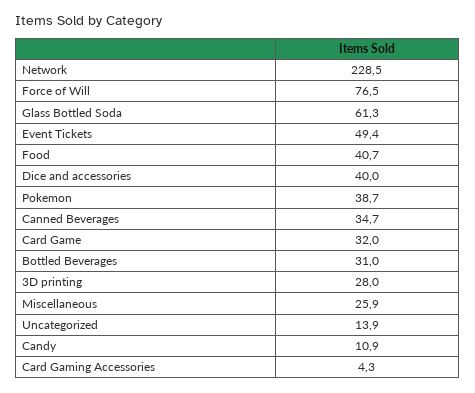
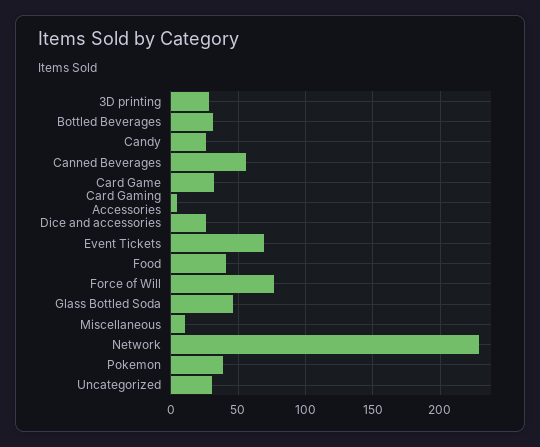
Glass Bottled Soda: 61.3 -> 45
Event Tickets: 49.4 -> 70
Dice and accessories: 40 -> 25
Canned Beverages: 34.7 -> 55
Miscellaneous: 25.9 -> 10
Uncategorized: 13.9 -> 30
Candy: 10.9 -> 25

